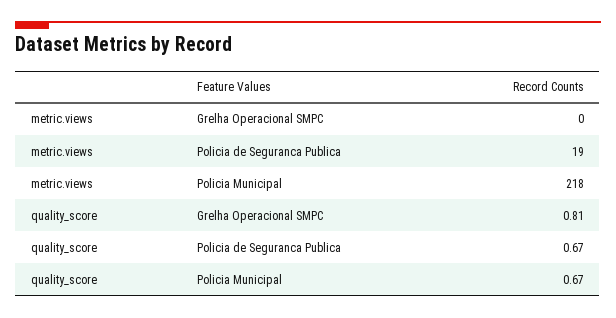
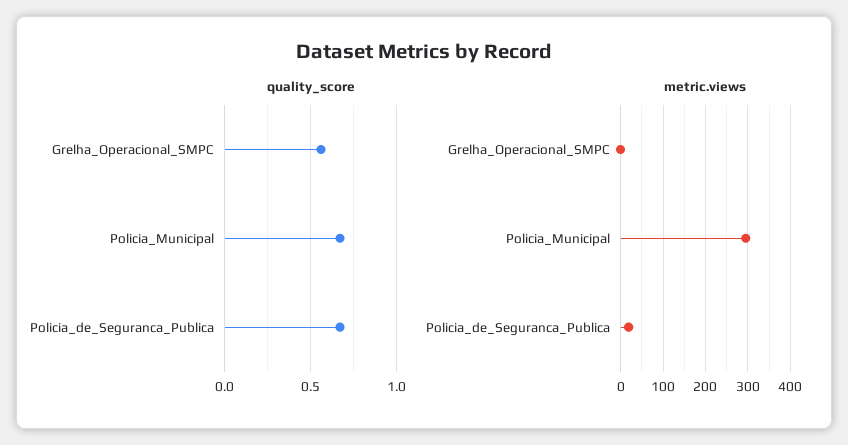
metric.views, Policia Municipal: 218 -> 300
quality_score, Grelha Operacional SMPC: 0.81 -> 0.55

